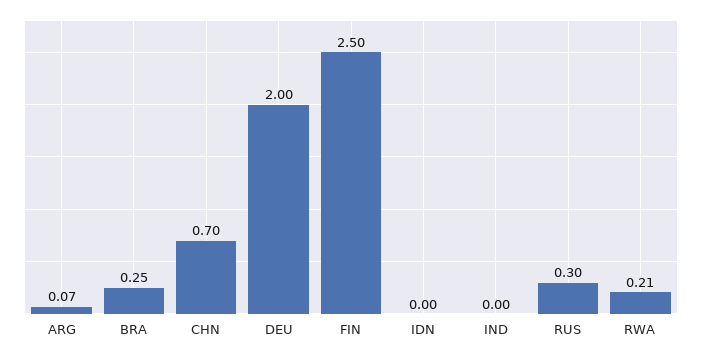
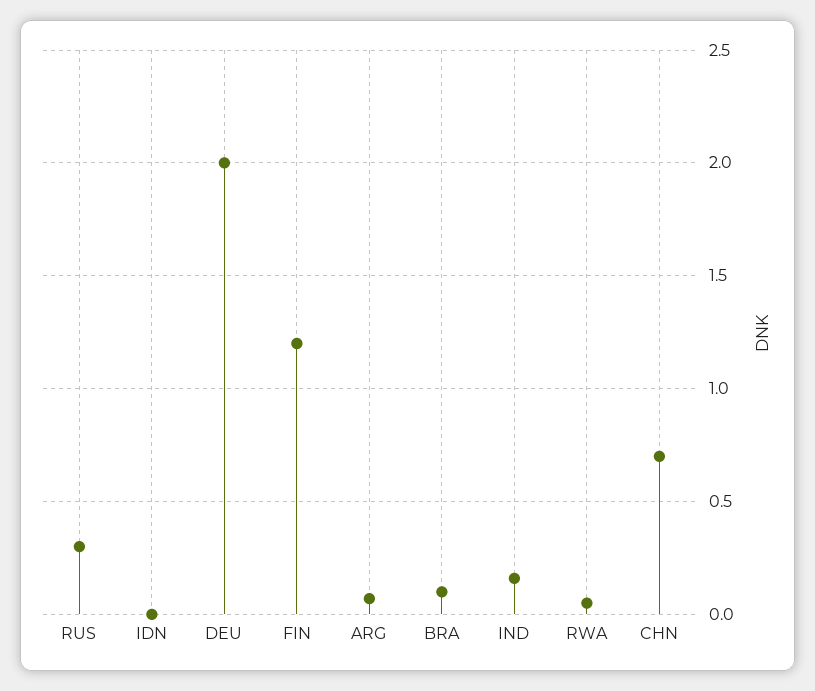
BRA: 0.25 -> 0.1
FIN: 2.5 -> 1.2
IND: 0 -> 0.15
RWA: 0.21 -> 0.05

